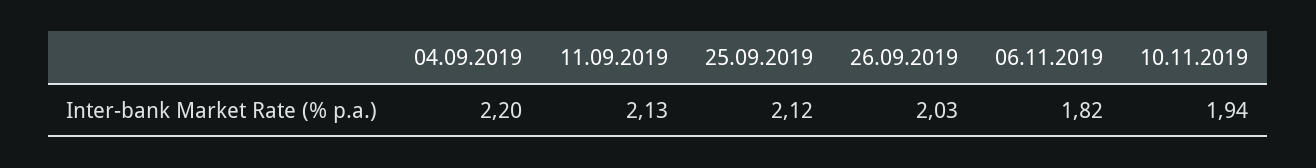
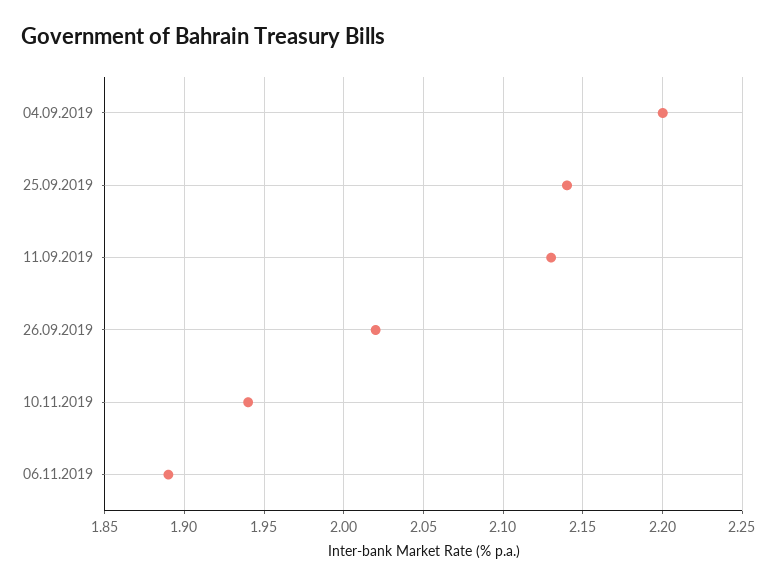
25.09.2019: 2.12 -> 2.14
26.09.2019: 2.03 -> 2.02
06.11.2019: 1.82 -> 1.89

